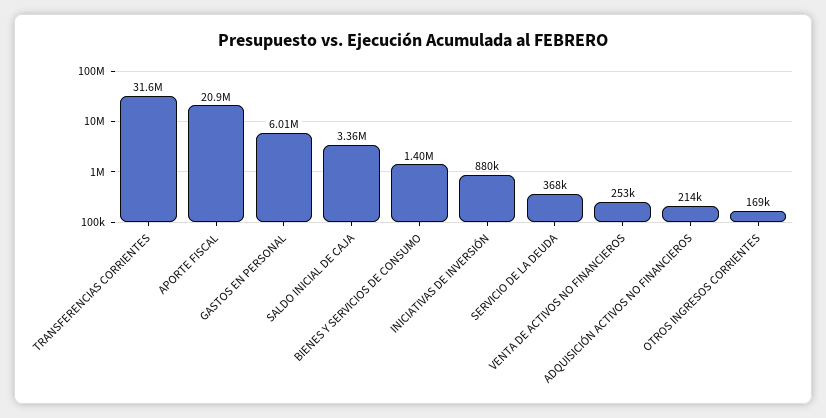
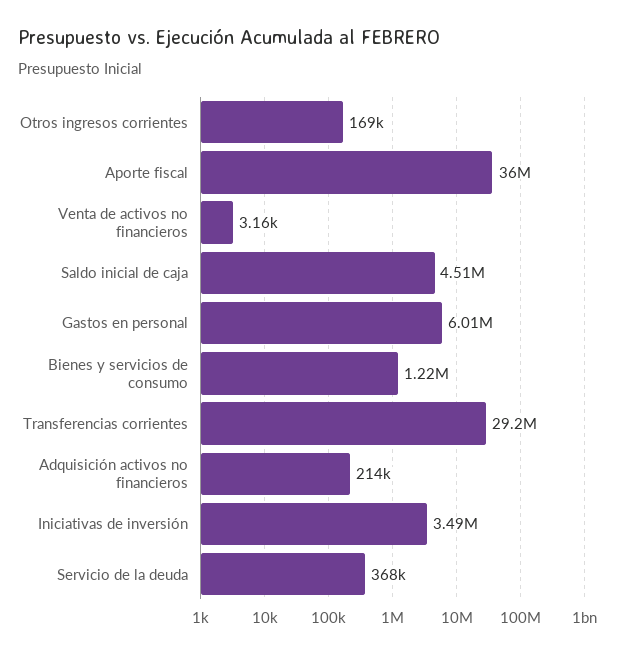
TRANSFERENCIAS CORRIENTES: 31600000 -> 29200000
APORTE FISCAL: 20900000 -> 36000000
SALDO INICIAL DE CAJA: 3360000 -> 4510000
BIENES Y SERVICIOS DE CONSUMO: 1400000 -> 1220000
INICIATIVAS DE INVERSIÓN: 880000 -> 3490000
VENTA DE ACTIVOS NO FINANCIEROS: 253000 -> 3160

